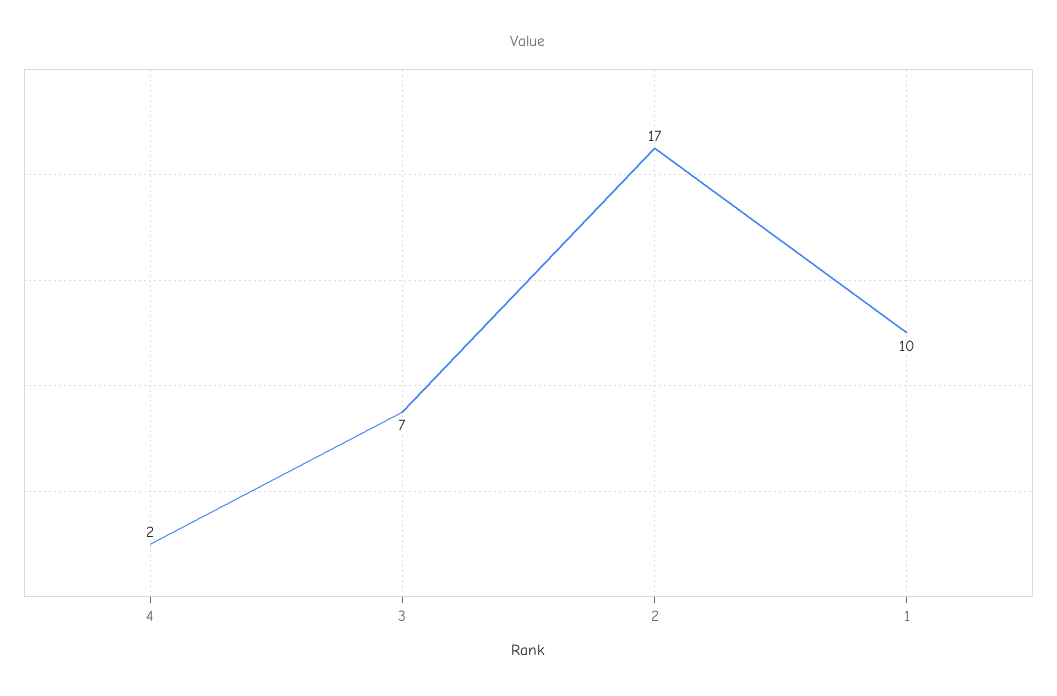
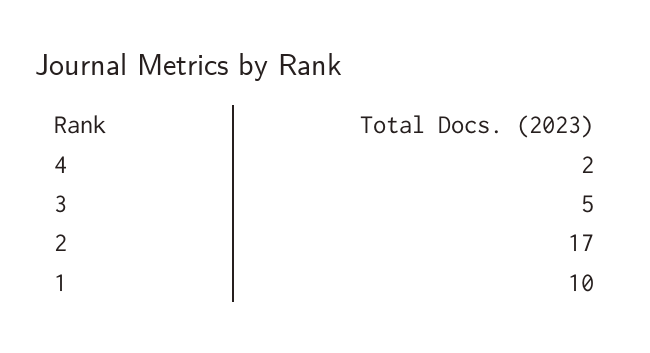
3: 7 -> 5

